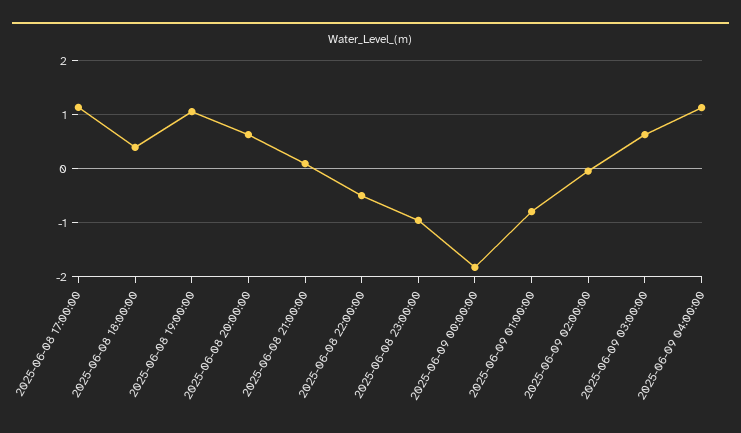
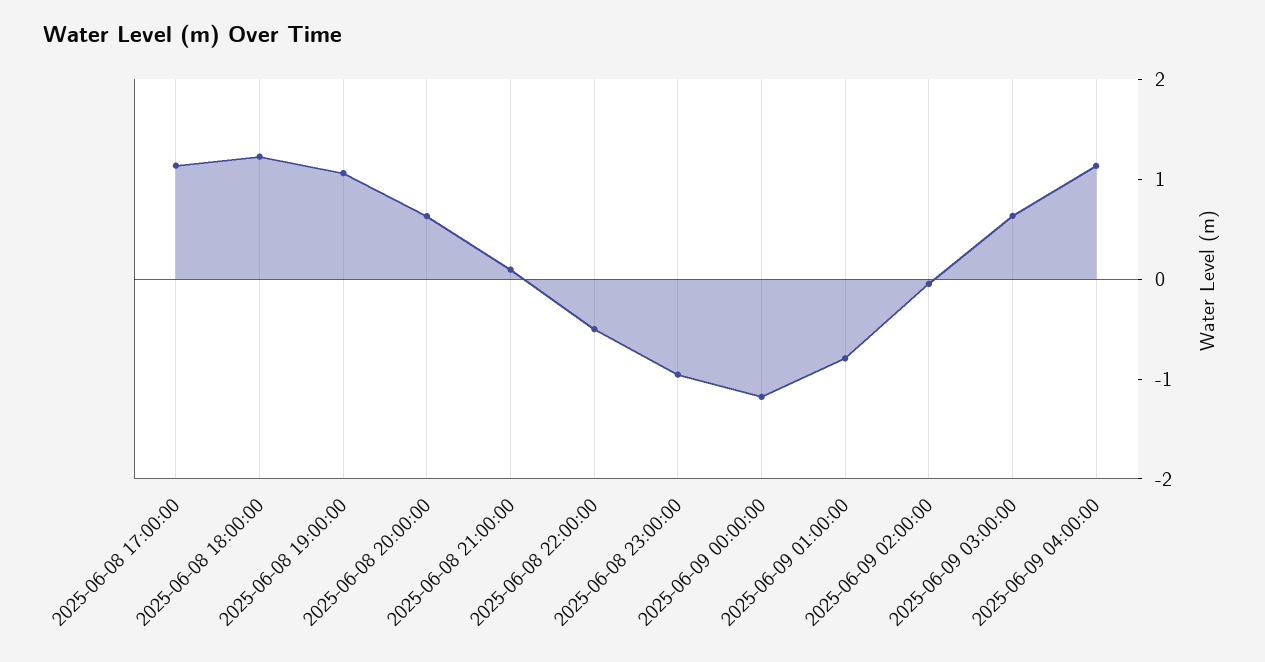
2025-06-08 18:00:00: 0.4 -> 1.2
2025-06-09 00:00:00: -1.8 -> -1.2

